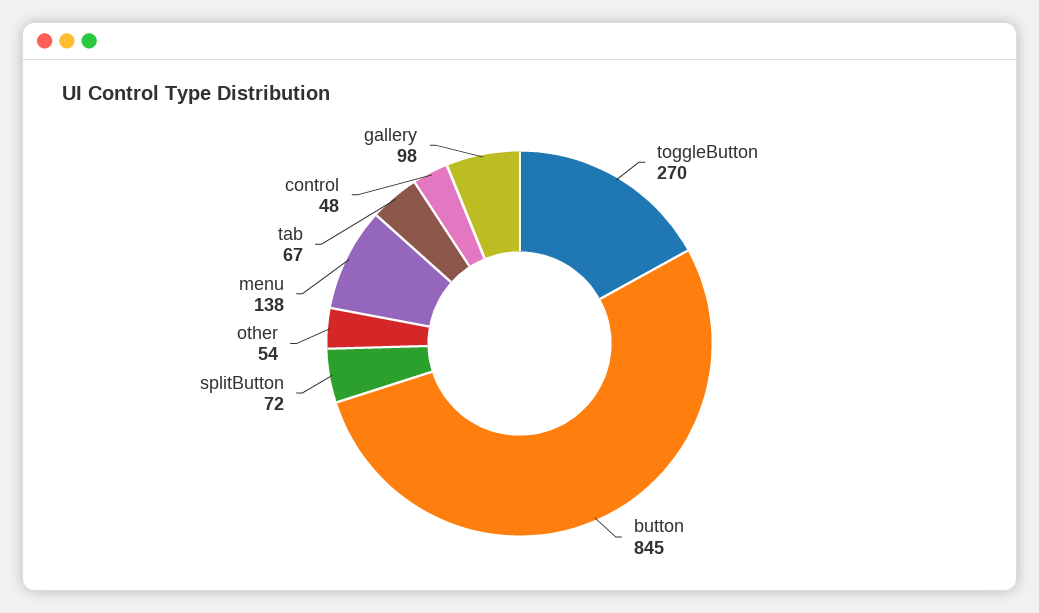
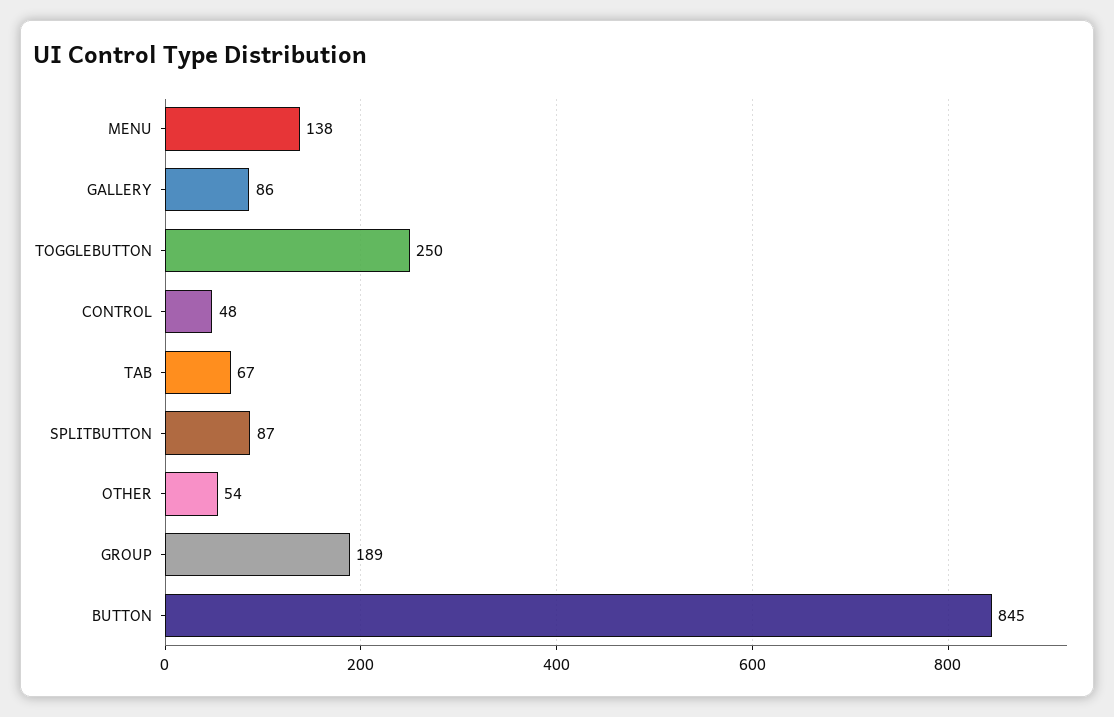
toggleButton: 270 -> 250
splitButton: 72 -> 87
gallery: 98 -> 86
GROUP: none -> 189

